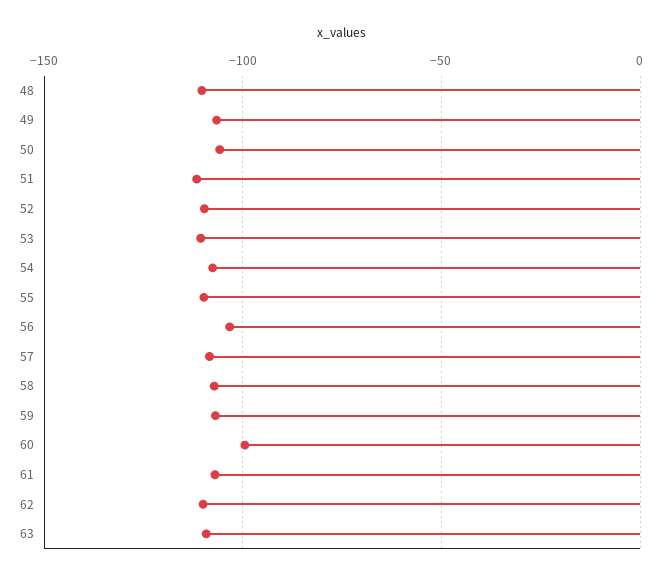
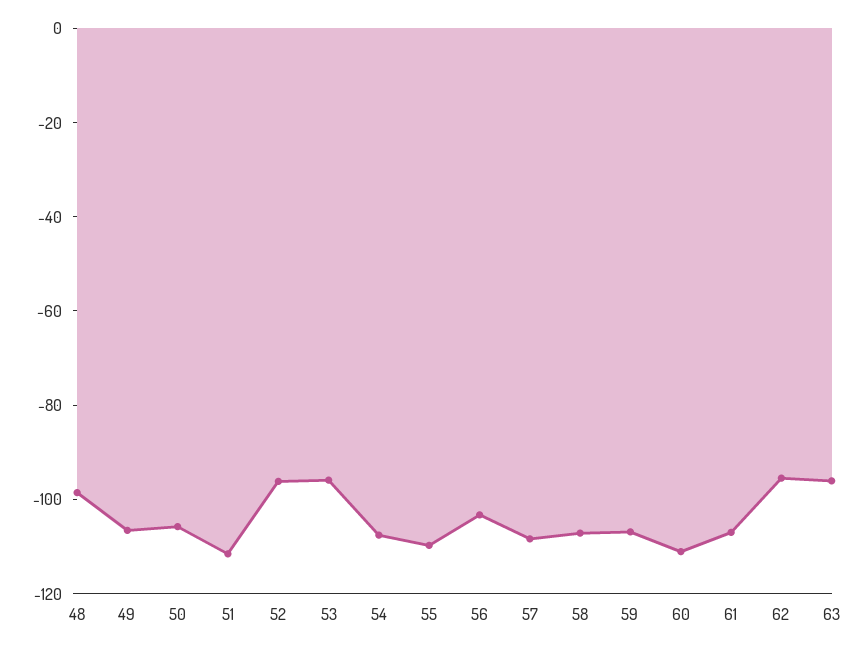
48: -110 -> -100
52: -110 -> -95
53: -110 -> -95
60: -100 -> -110
62: -110 -> -95
63: -110 -> -95

